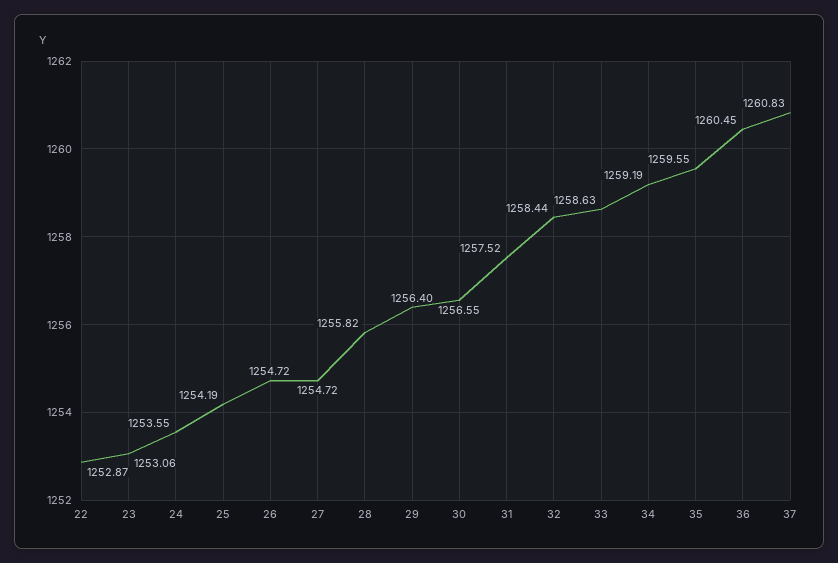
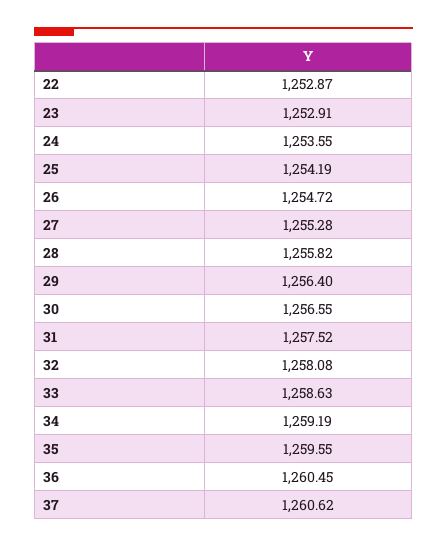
23: 1253.06 -> 1252.91
27: 1254.72 -> 1255.28
32: 1258.44 -> 1258.08
37: 1260.83 -> 1260.62

